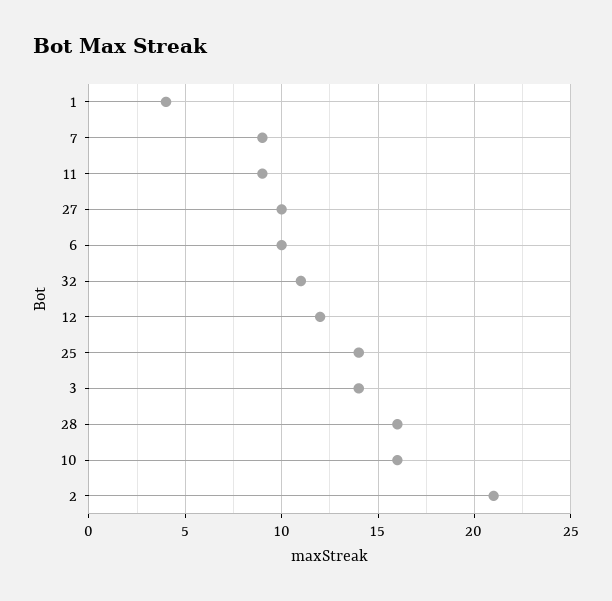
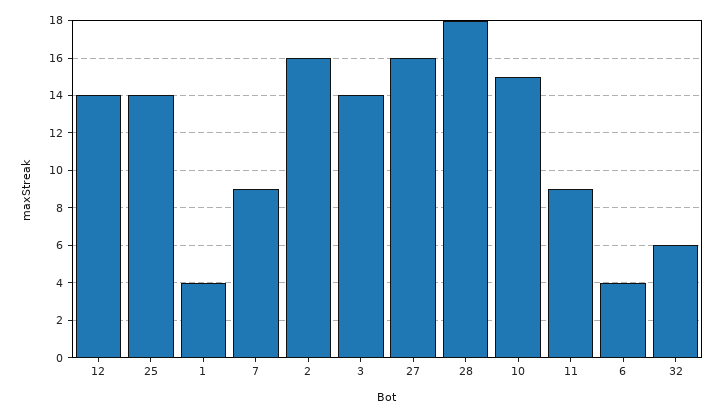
27: 10 -> 16
6: 10 -> 4
32: 11 -> 6
12: 12 -> 14
28: 16 -> 18
10: 16 -> 15
2: 21 -> 16

